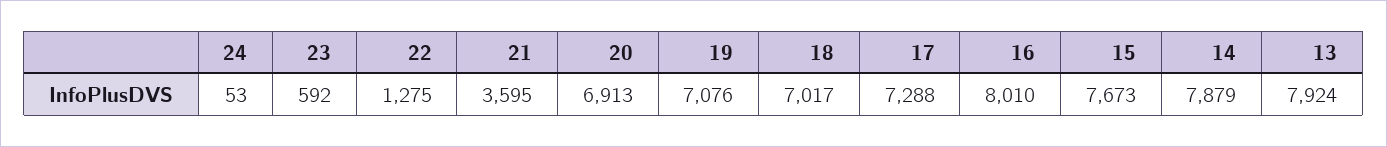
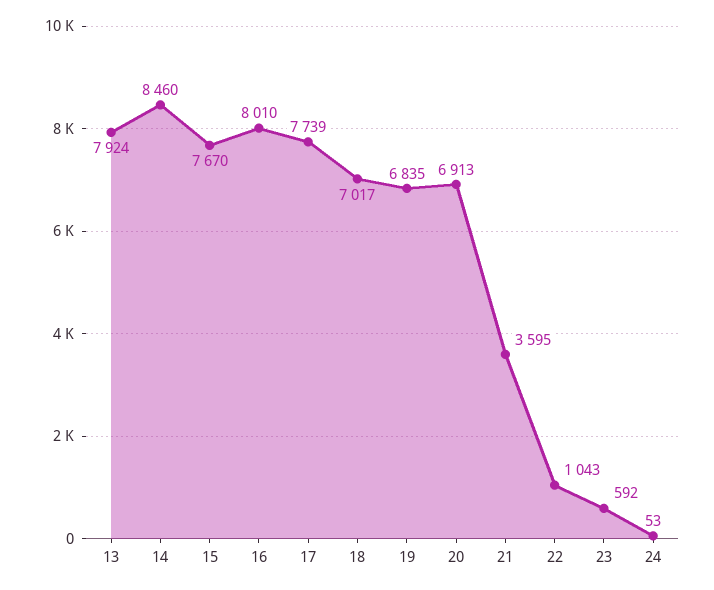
22: 1275 -> 1043
19: 7076 -> 6835
17: 7288 -> 7739
15: 7673 -> 7670
14: 7879 -> 8460

